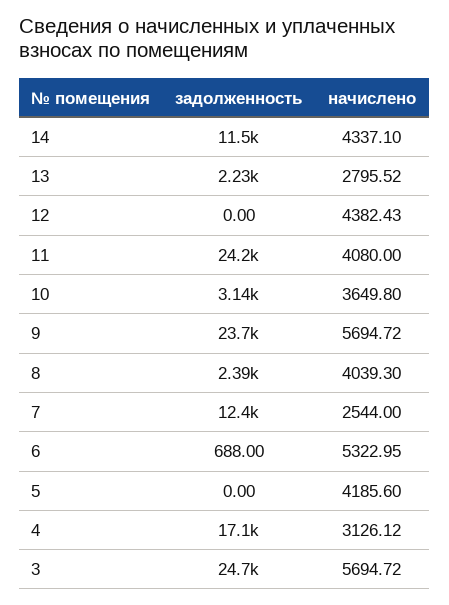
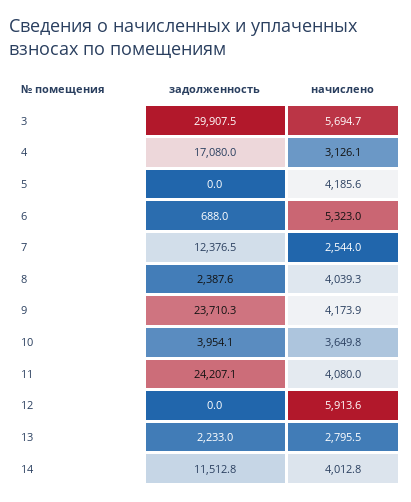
начислено, 14: 4337.1 -> 4012.8
начислено, 12: 4382.43 -> 5913.6
задолженность, 10: 3140 -> 3954.1
начислено, 9: 5694.72 -> 4173.9
задолженность, 3: 24700 -> 29907.5

